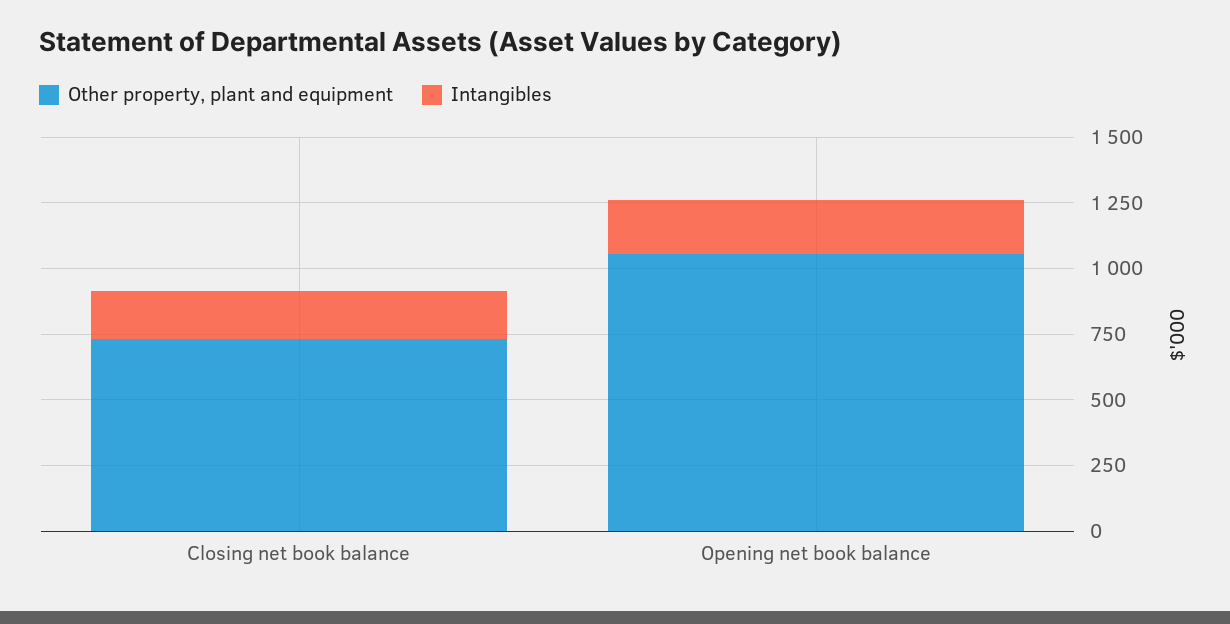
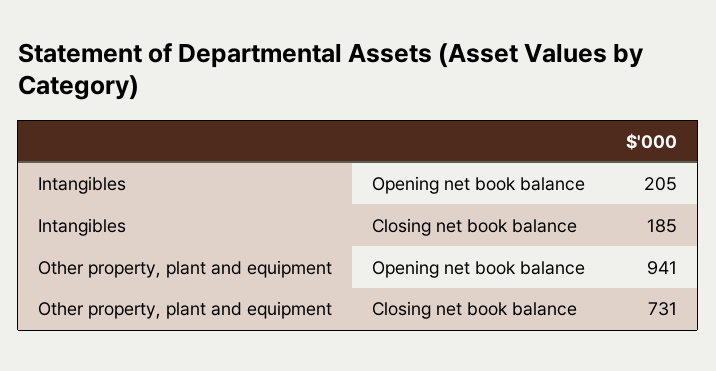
Other property, plant and equipment, Opening net book balance: 1050 -> 941

